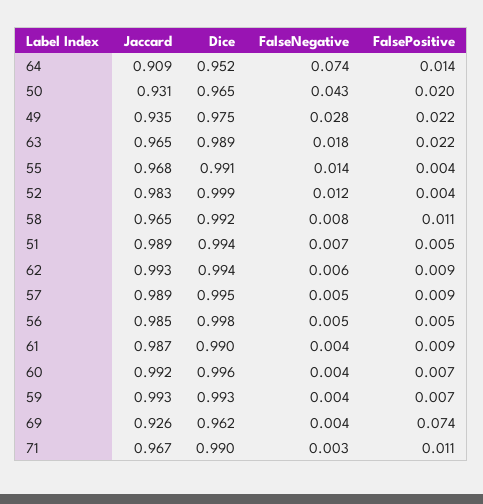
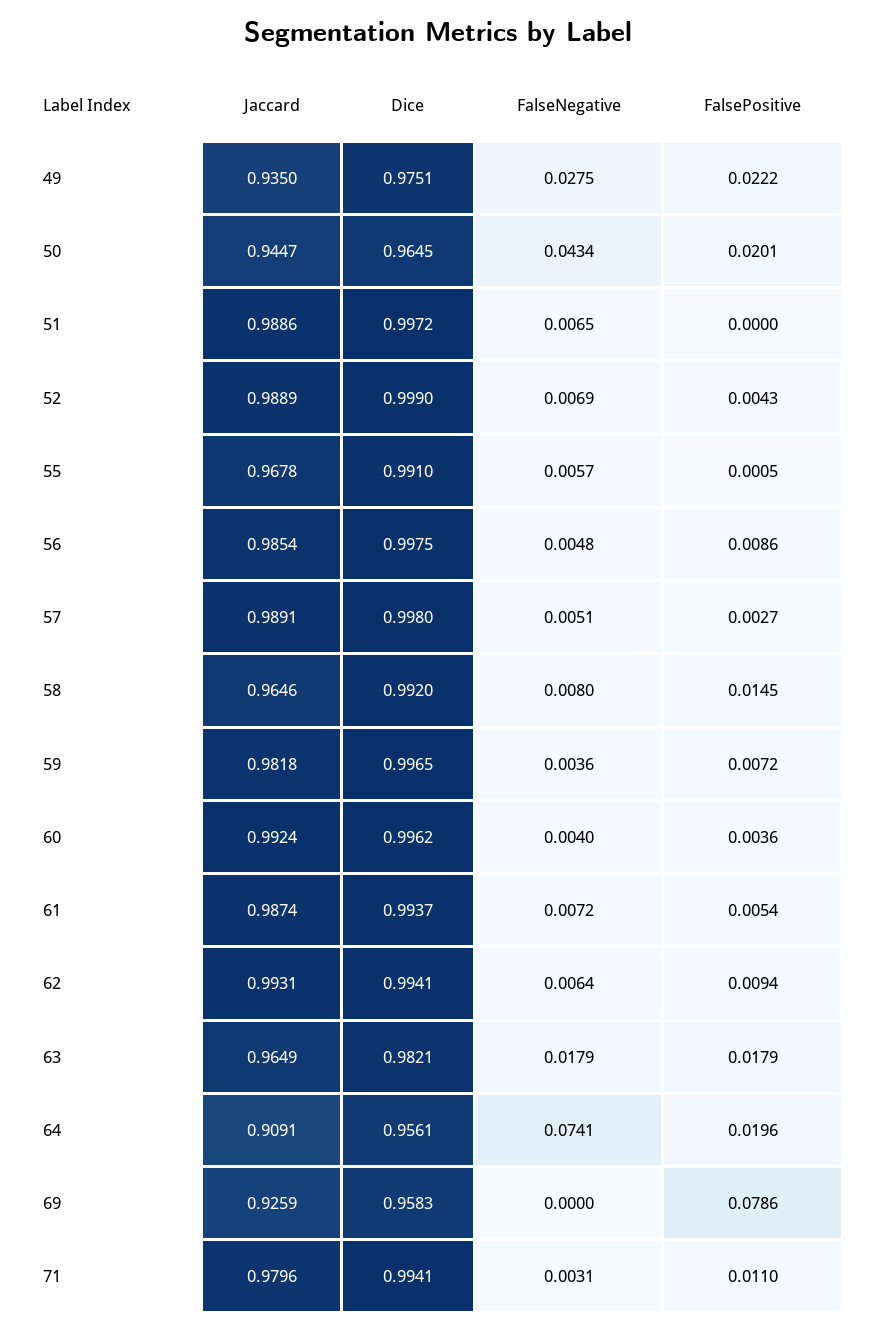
Dice, 64: 0.952 -> 0.9561
FalsePositive, 64: 0.014 -> 0.0196
Jaccard, 50: 0.931 -> 0.9447
Dice, 63: 0.989 -> 0.9821
FalsePositive, 63: 0.022 -> 0.0179
FalseNegative, 55: 0.014 -> 0.0057
FalsePositive, 55: 0.004 -> 0.0005
Jaccard, 52: 0.983 -> 0.9889
FalseNegative, 52: 0.012 -> 0.0069
FalsePositive, 58: 0.011 -> 0.0145
Dice, 51: 0.994 -> 0.9972
FalsePositive, 51: 0.005 -> 0
Dice, 57: 0.995 -> 0.998
FalsePositive, 57: 0.009 -> 0.0027
FalsePositive, 56: 0.005 -> 0.0086
Dice, 61: 0.99 -> 0.9937
FalseNegative, 61: 0.004 -> 0.0072
FalsePositive, 61: 0.009 -> 0.0054
FalsePositive, 60: 0.007 -> 0.0036
Jaccard, 59: 0.993 -> 0.9818
Dice, 59: 0.993 -> 0.9965
Dice, 69: 0.962 -> 0.9583
FalseNegative, 69: 0.004 -> 0
FalsePositive, 69: 0.074 -> 0.0786
Jaccard, 71: 0.967 -> 0.9796
Dice, 71: 0.99 -> 0.9941

